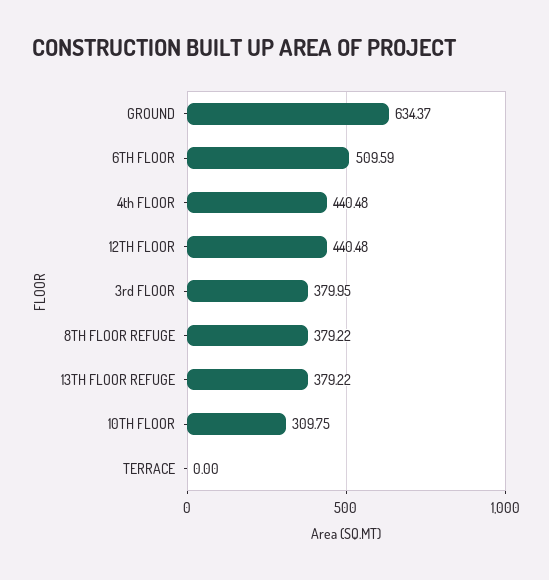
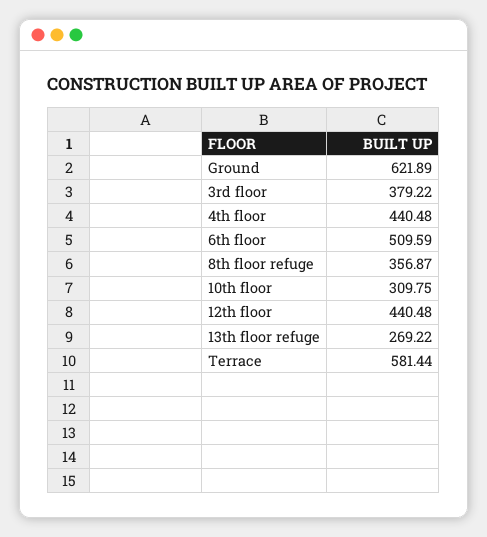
GROUND: 634.37 -> 621.89
3rd FLOOR: 379.95 -> 379.22
8TH FLOOR REFUGE: 379.22 -> 356.87
13TH FLOOR REFUGE: 379.22 -> 269.22
TERRACE: 0 -> 581.44

